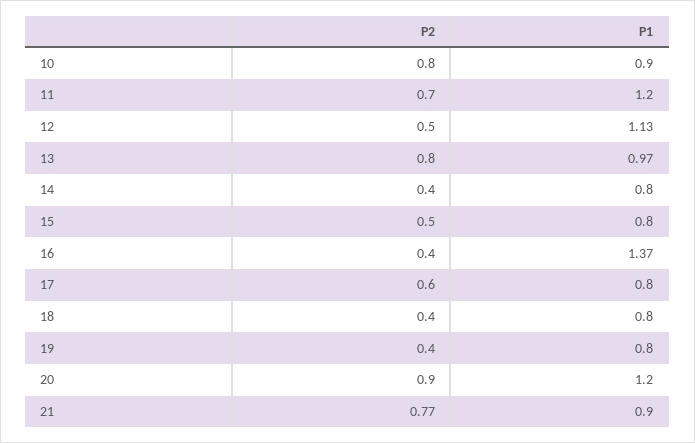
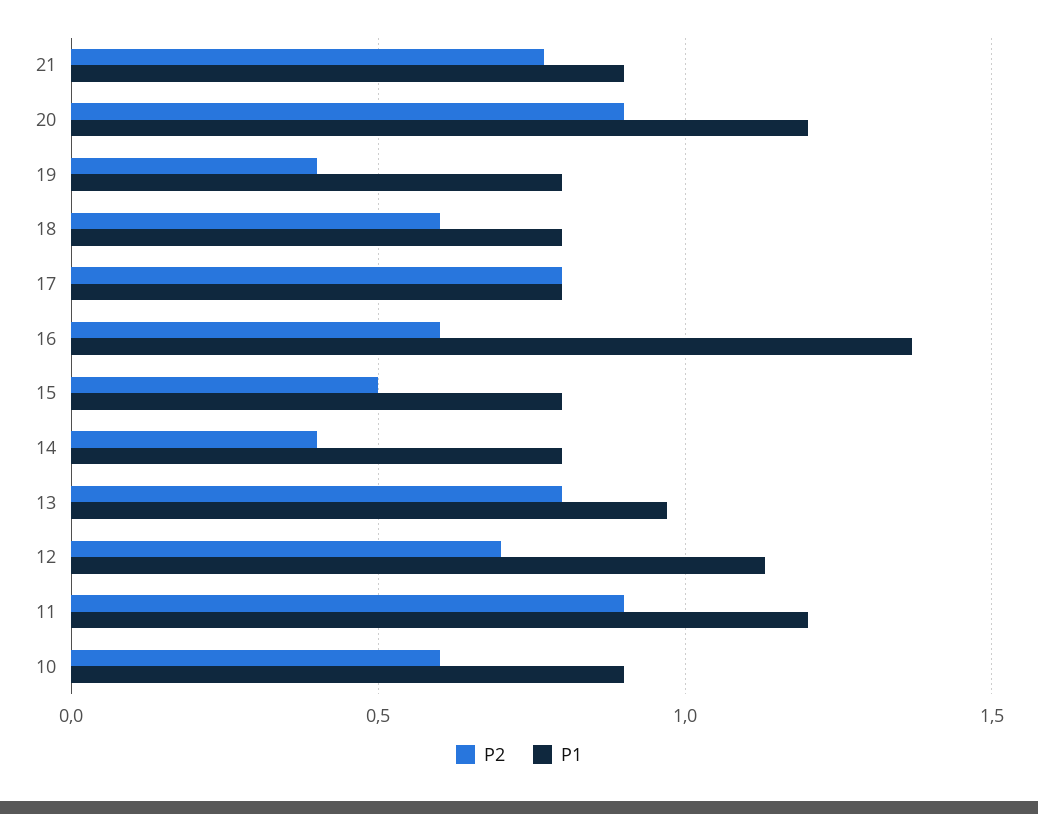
P2, 10: 0.8 -> 0.6
P2, 11: 0.7 -> 0.9
P2, 12: 0.5 -> 0.7
P2, 16: 0.4 -> 0.6
P2, 17: 0.6 -> 0.8
P2, 18: 0.4 -> 0.6

